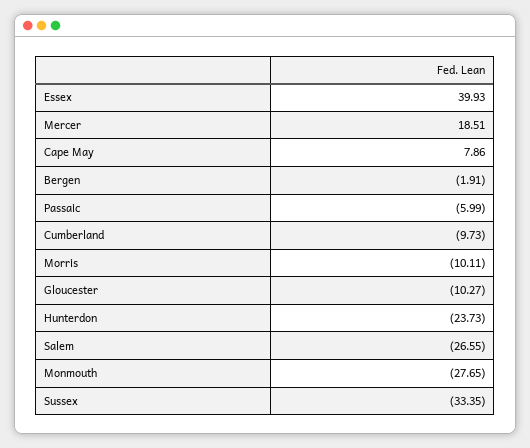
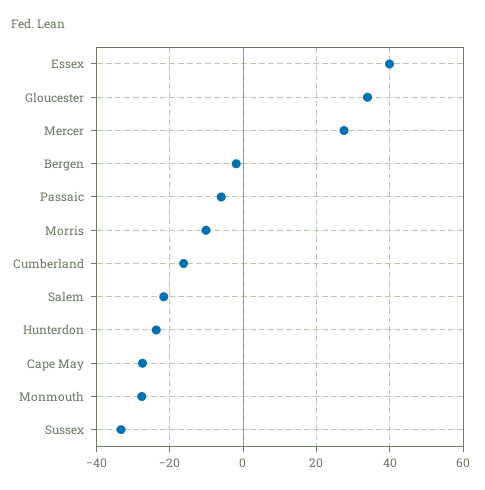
Mercer: 18.51 -> 28
Cape May: 7.86 -> -28
Cumberland: -9.73 -> -16
Gloucester: -10.27 -> 34
Salem: -26.55 -> -22

